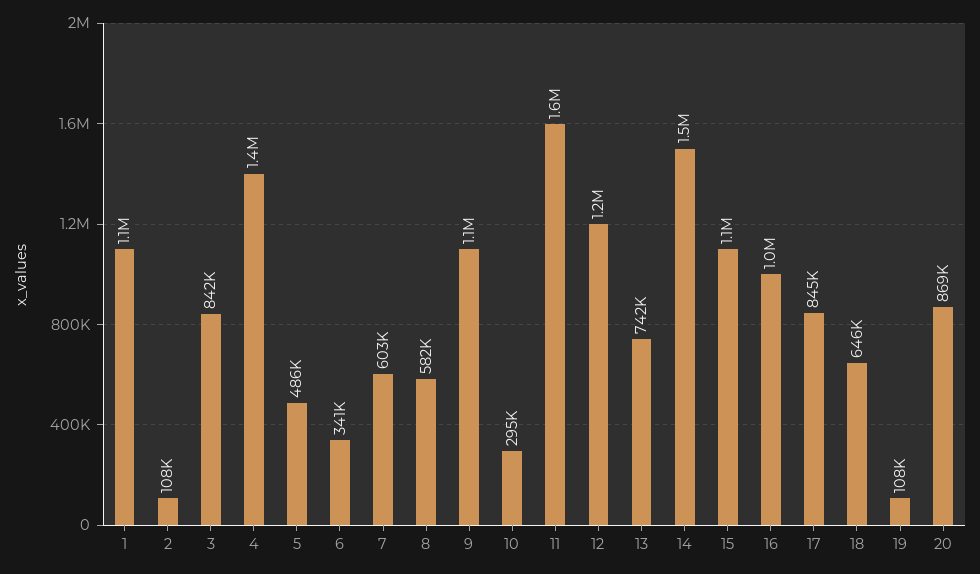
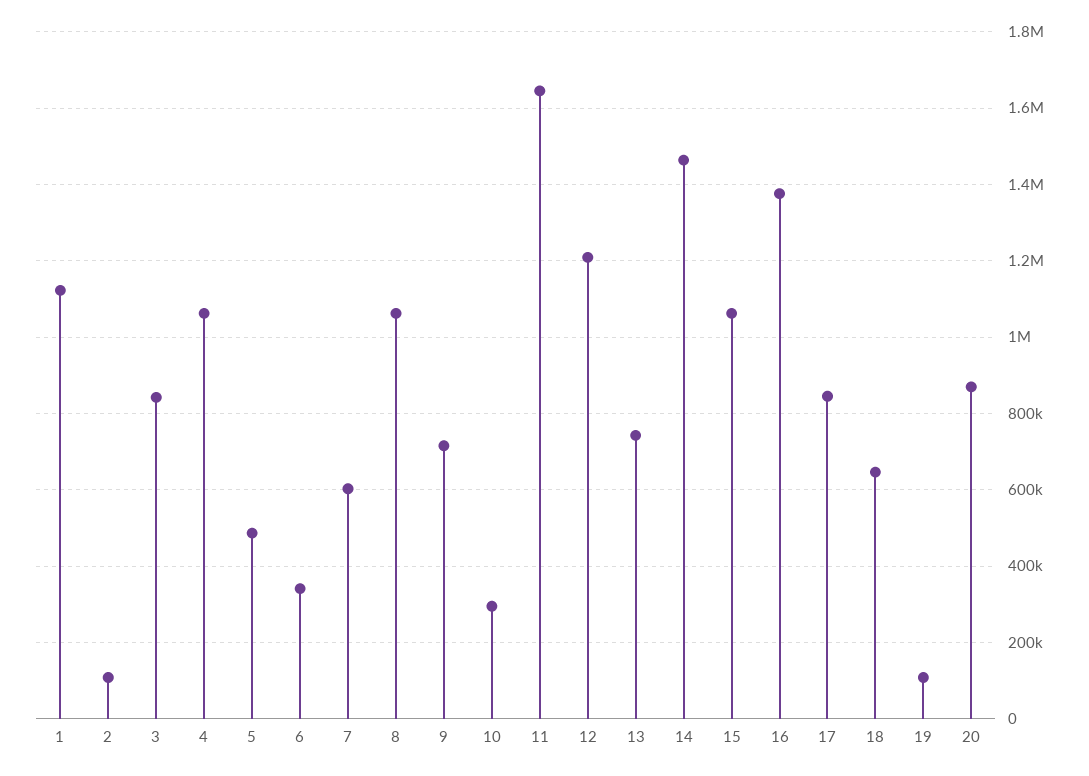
4: 1400000 -> 1060000
8: 582000 -> 1060000
9: 1100000 -> 720000
16: 1000000 -> 1380000

